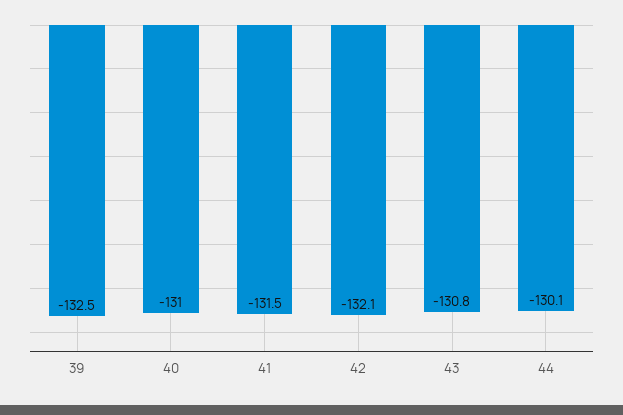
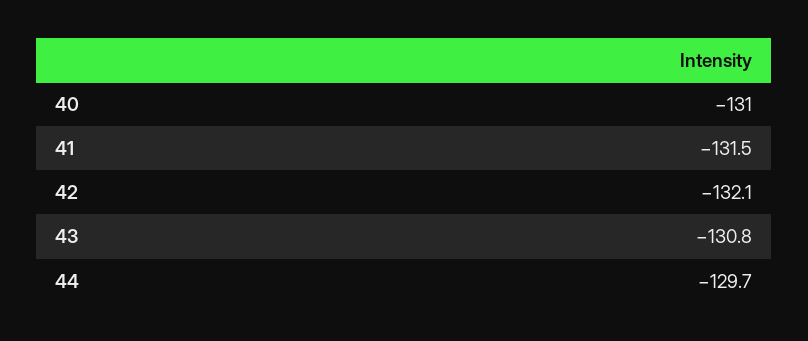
39: -132.5 -> none
44: -130.1 -> -129.7

